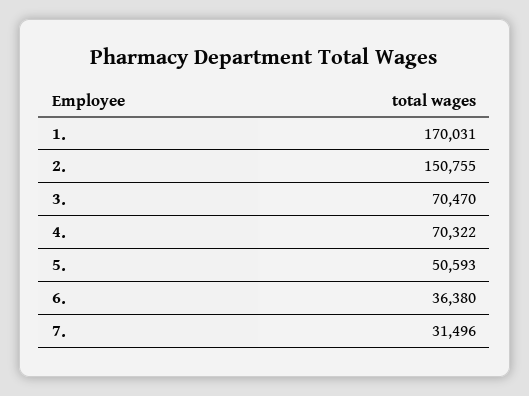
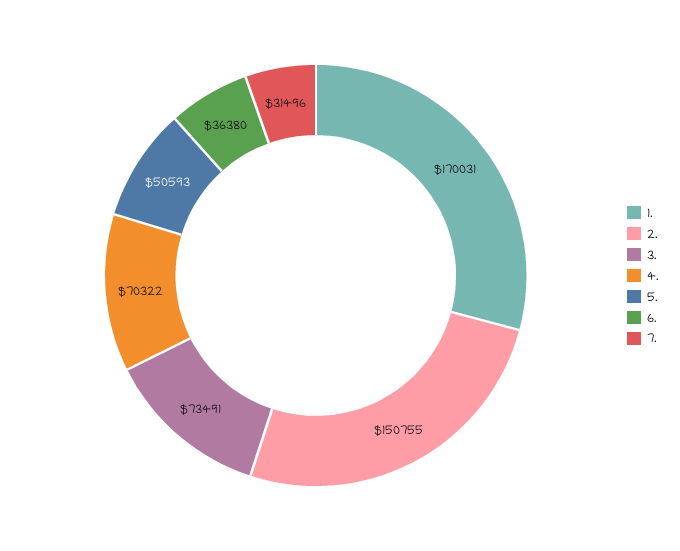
3.: 70470 -> 73491

